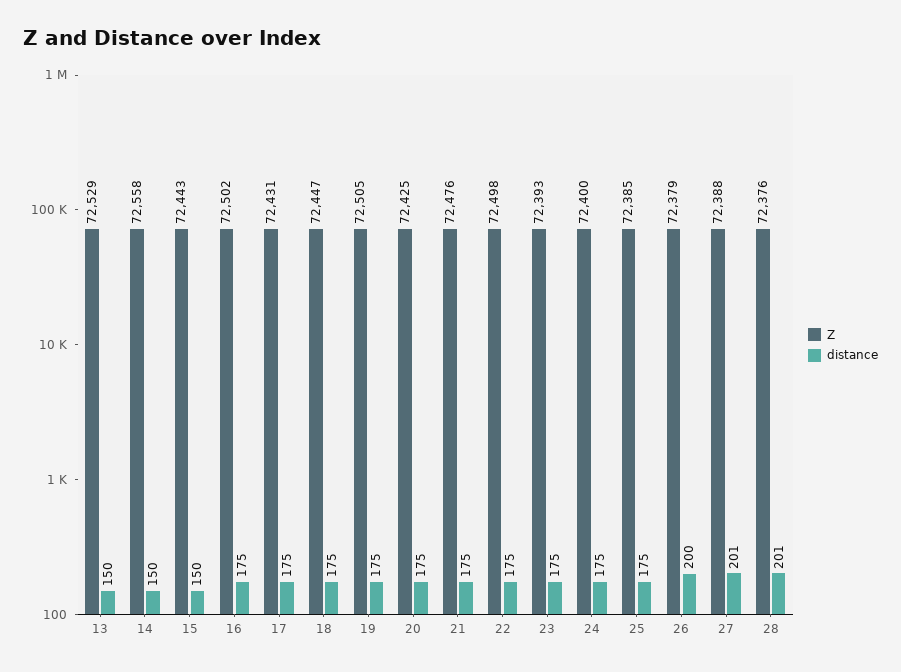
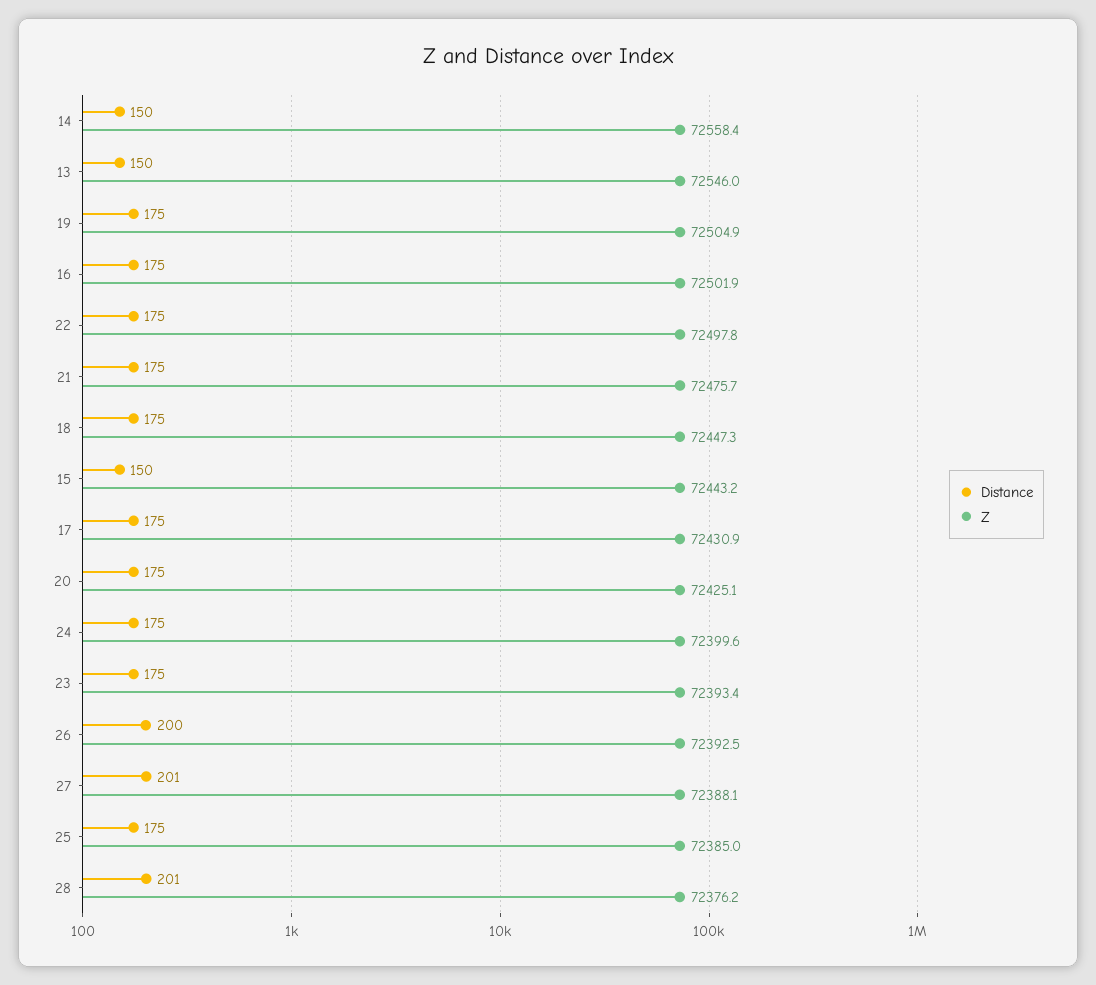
Z, 13: 72529 -> 72546
Z, 26: 72379 -> 72392.5

